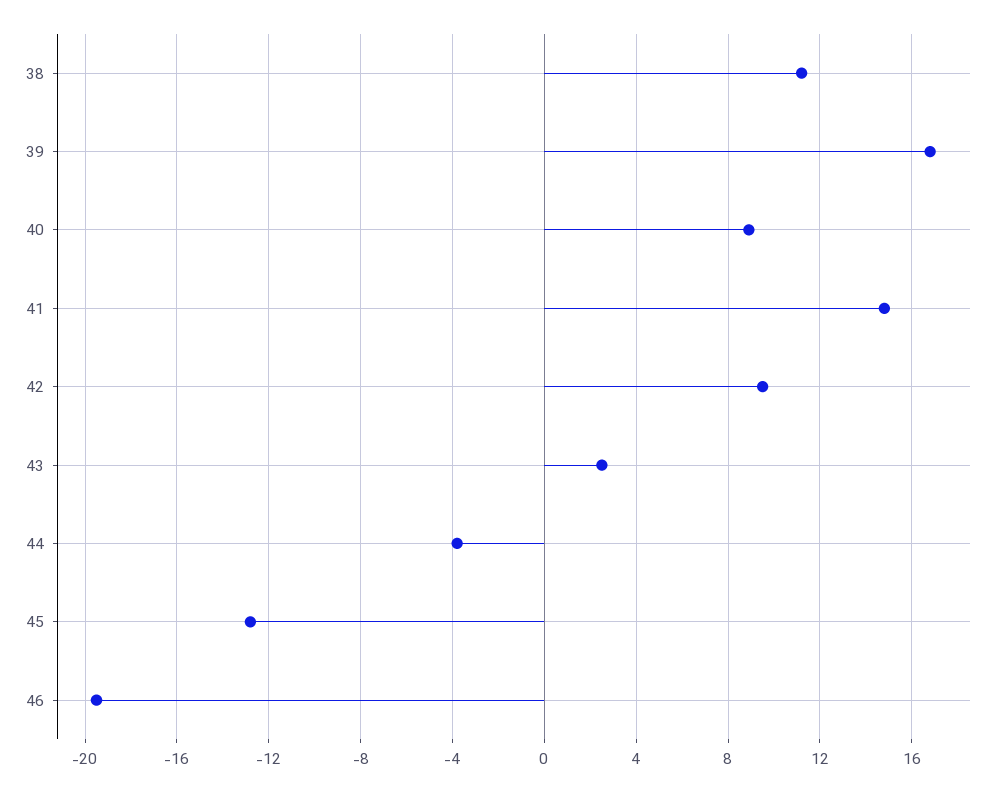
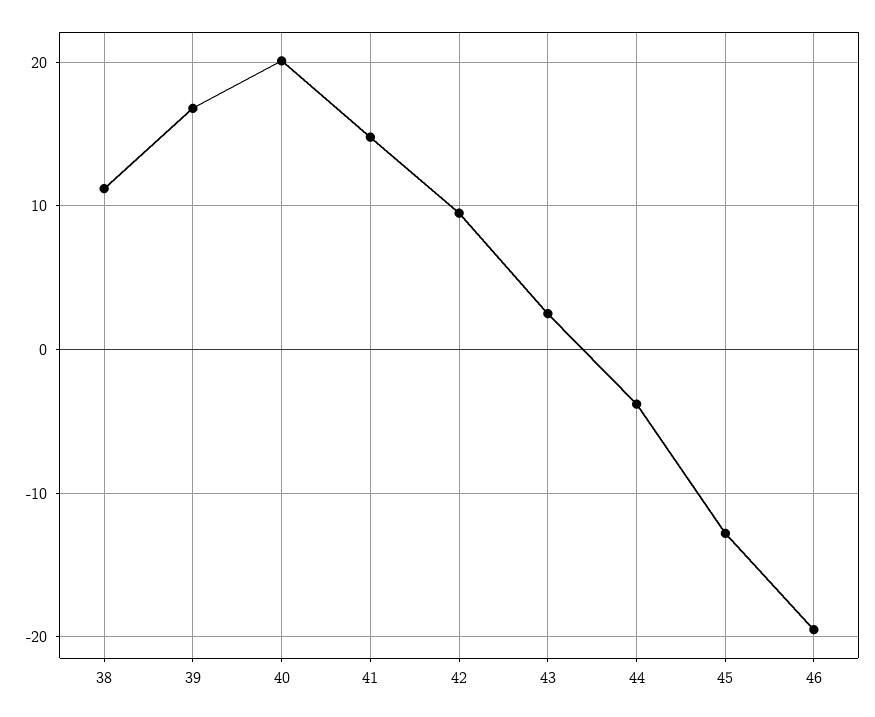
40: 9 -> 20

